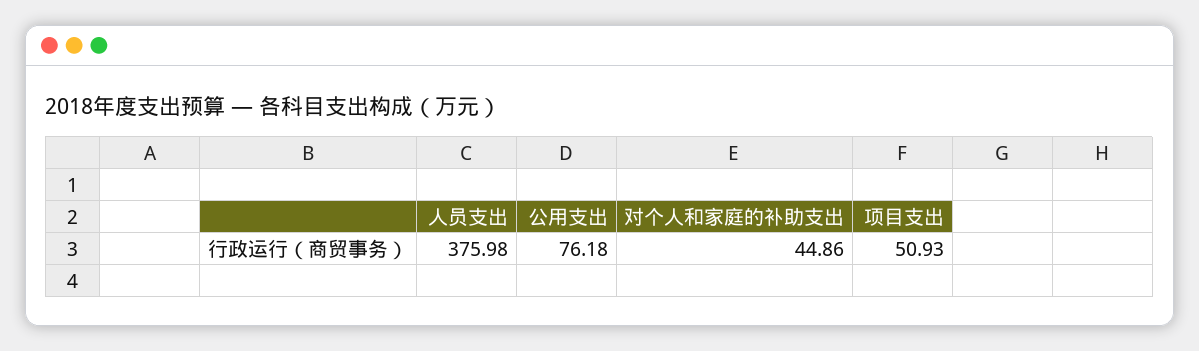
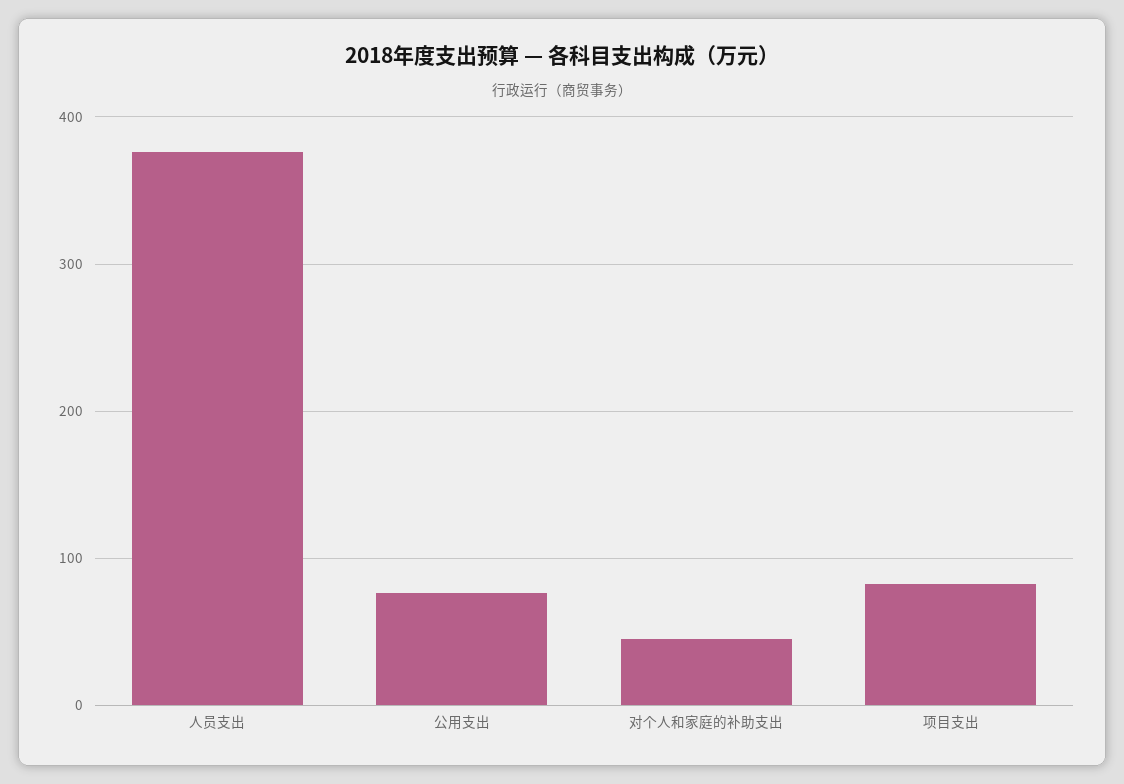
项目支出: 50.93 -> 80

